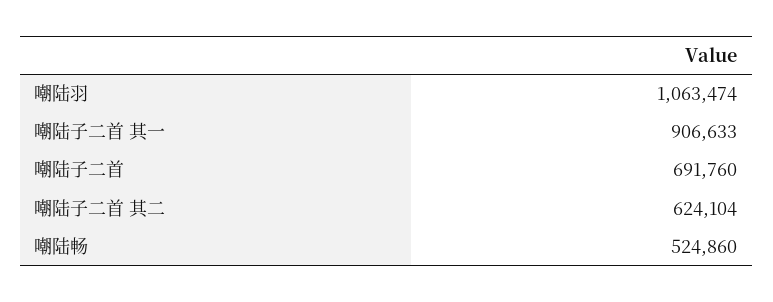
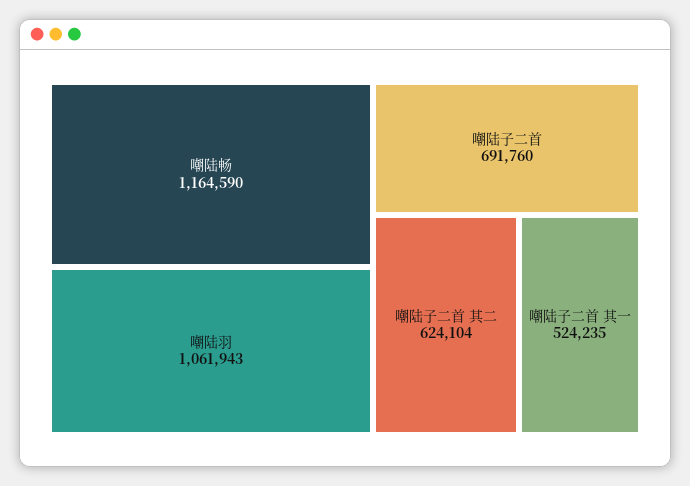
嘲陆羽: 1063474 -> 1061943
嘲陆子二首 其一: 906633 -> 524235
嘲陆畅: 524860 -> 1164590

